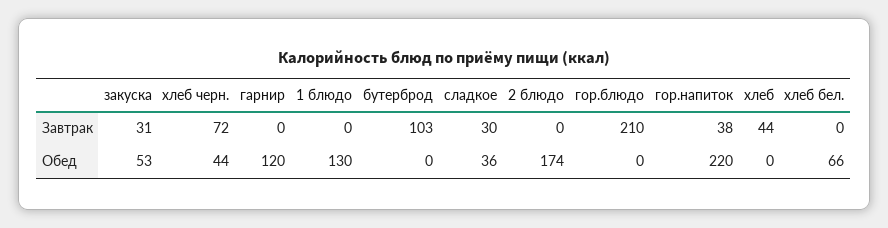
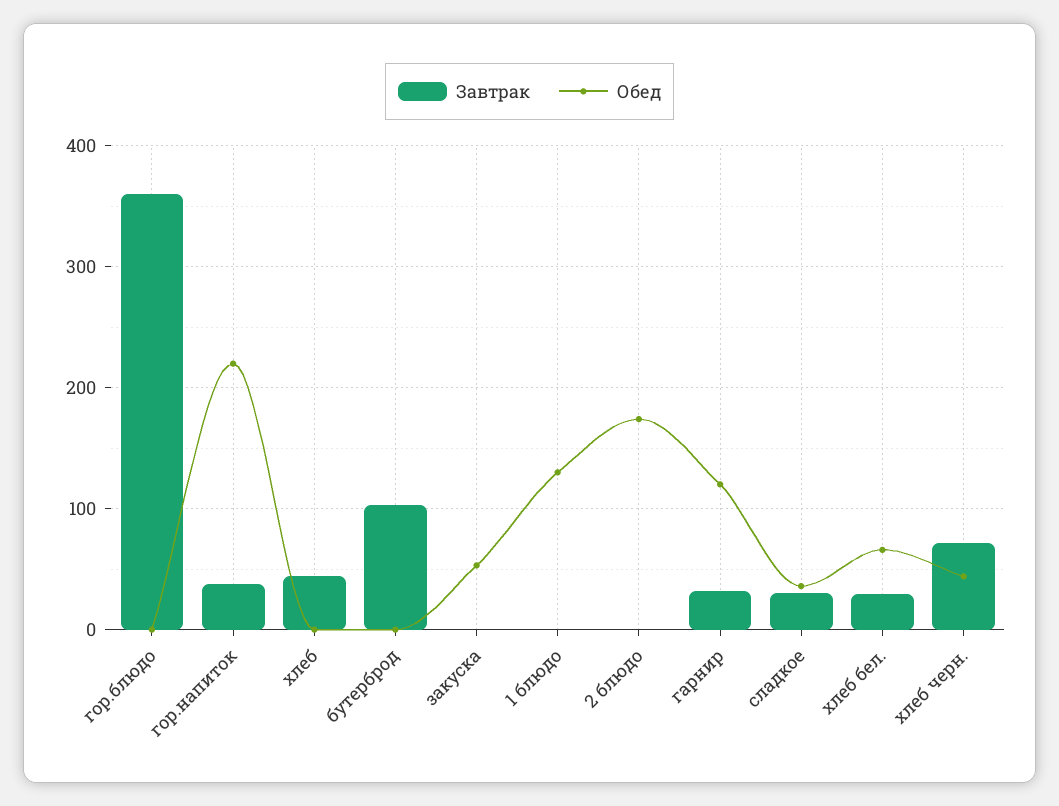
Завтрак, закуска: 31 -> 0
Завтрак, гарнир: 0 -> 30
Завтрак, гор.блюдо: 210 -> 360
Завтрак, хлеб бел.: 0 -> 30

